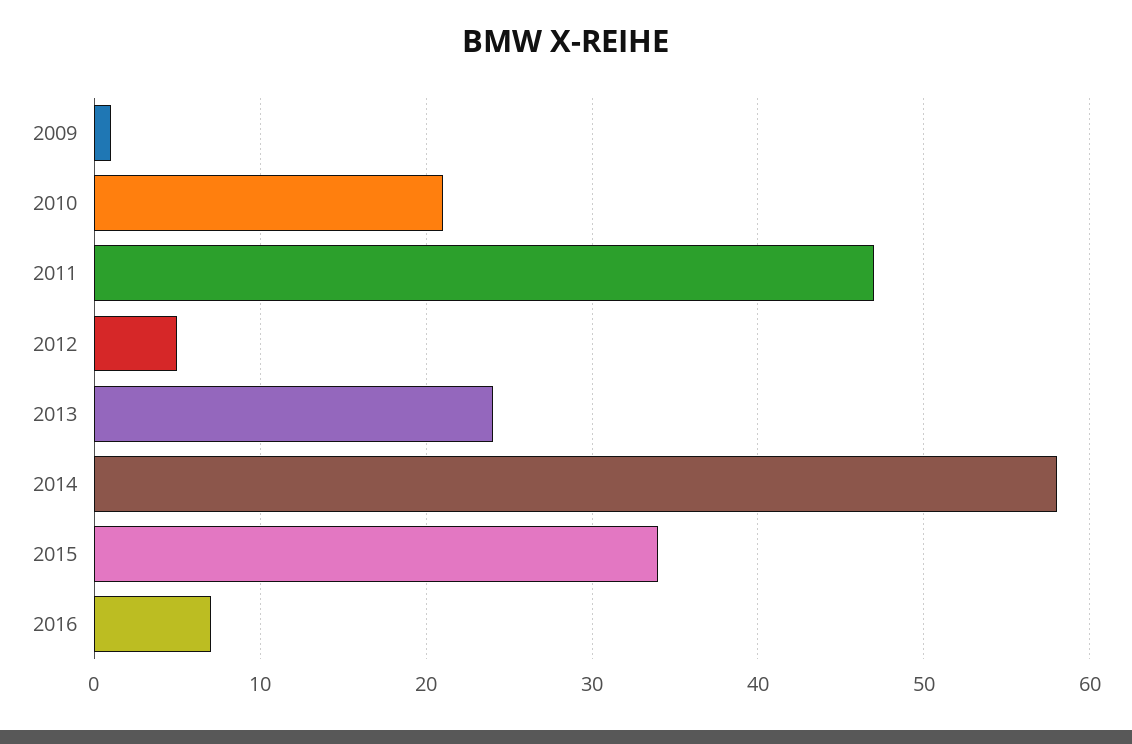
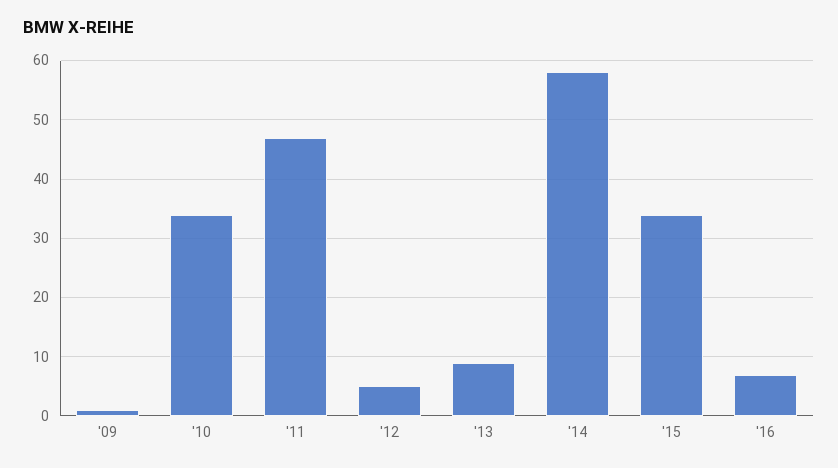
2010: 21 -> 35
2013: 24 -> 10

